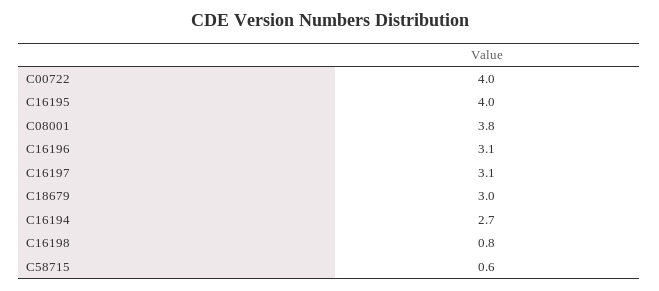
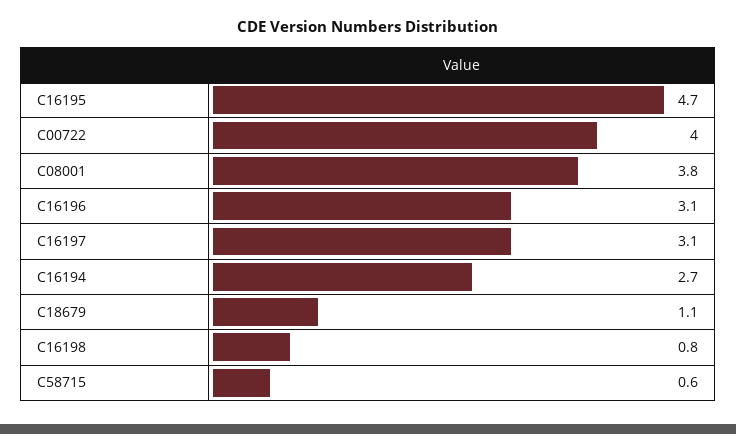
C16195: 4 -> 4.7
C18679: 3 -> 1.1

